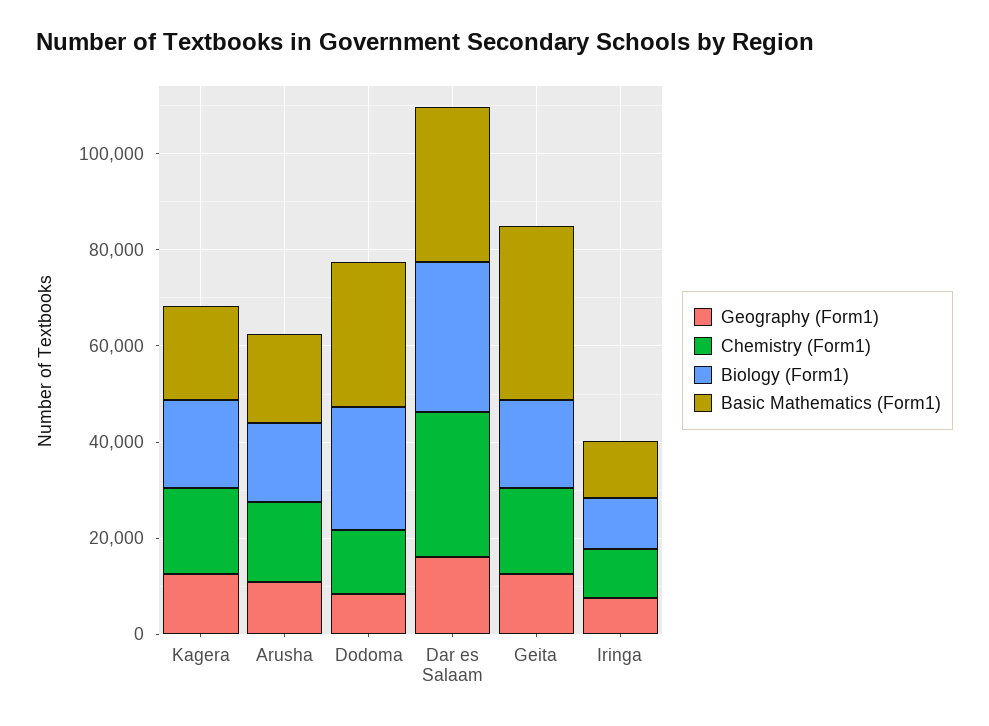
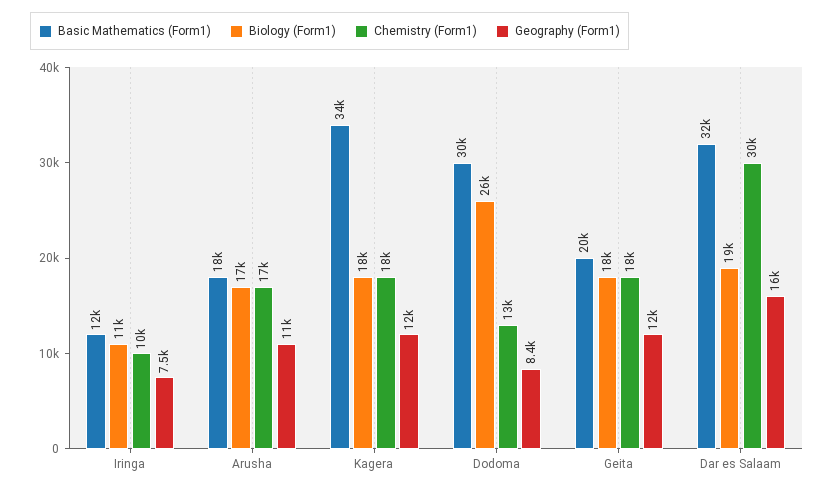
Basic Mathematics (Form1), Kagera: 20000 -> 34000
Biology (Form1), Dar es Salaam: 30000 -> 19000
Basic Mathematics (Form1), Geita: 35000 -> 20000

